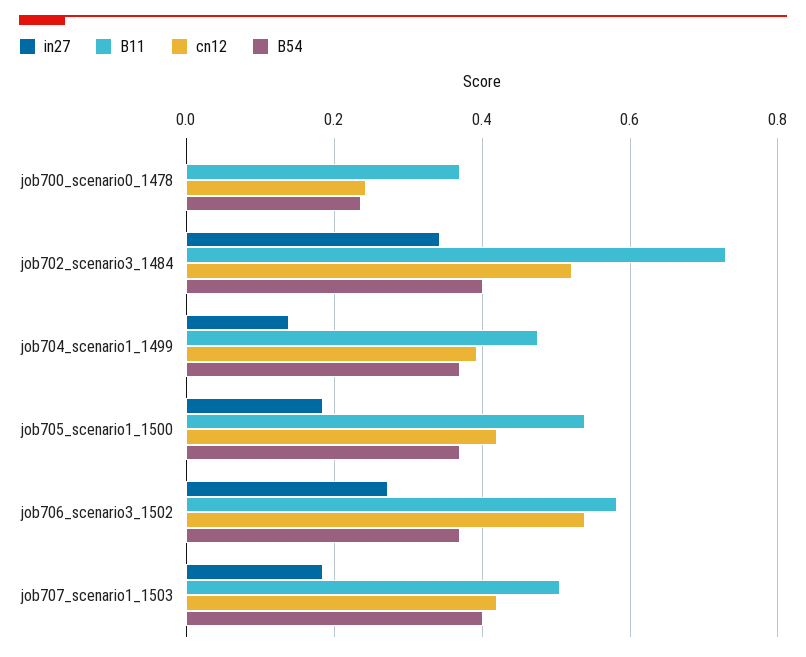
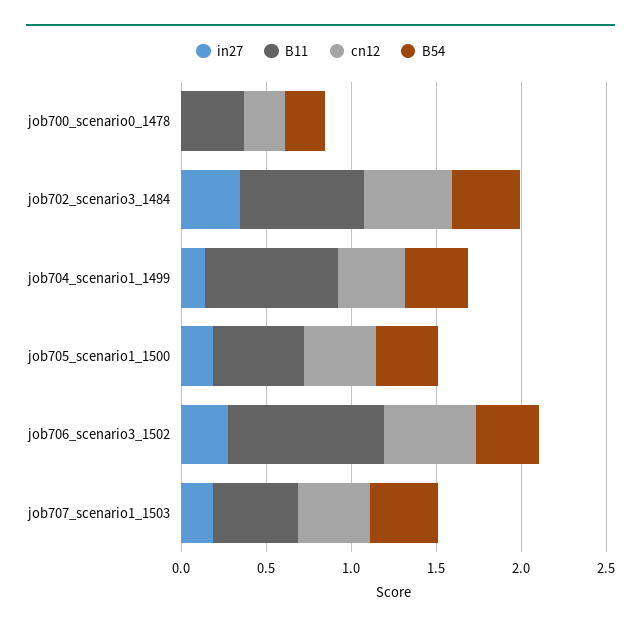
B11, job704_scenario1_1499: 0.48 -> 0.8
B11, job706_scenario3_1502: 0.58 -> 0.9

